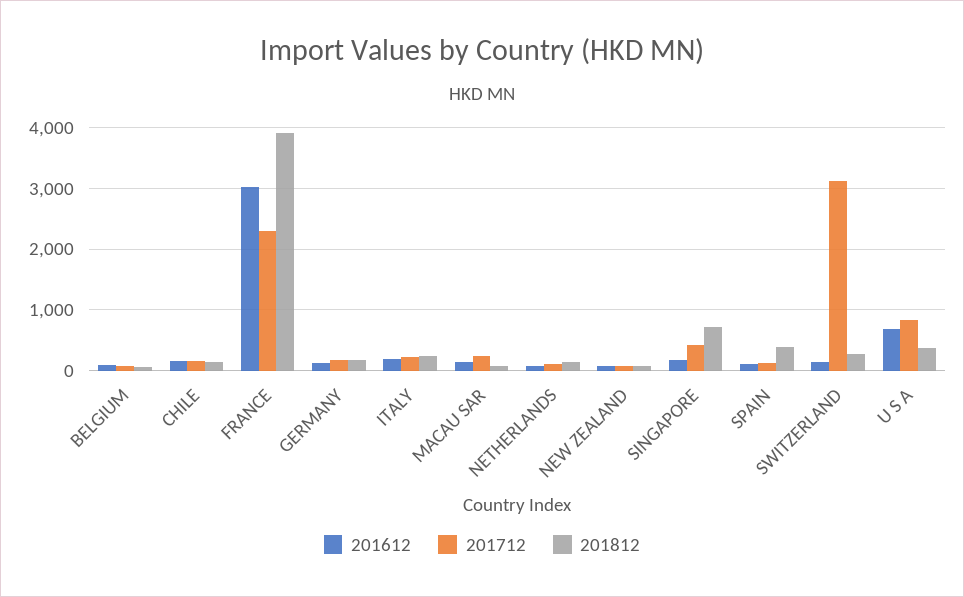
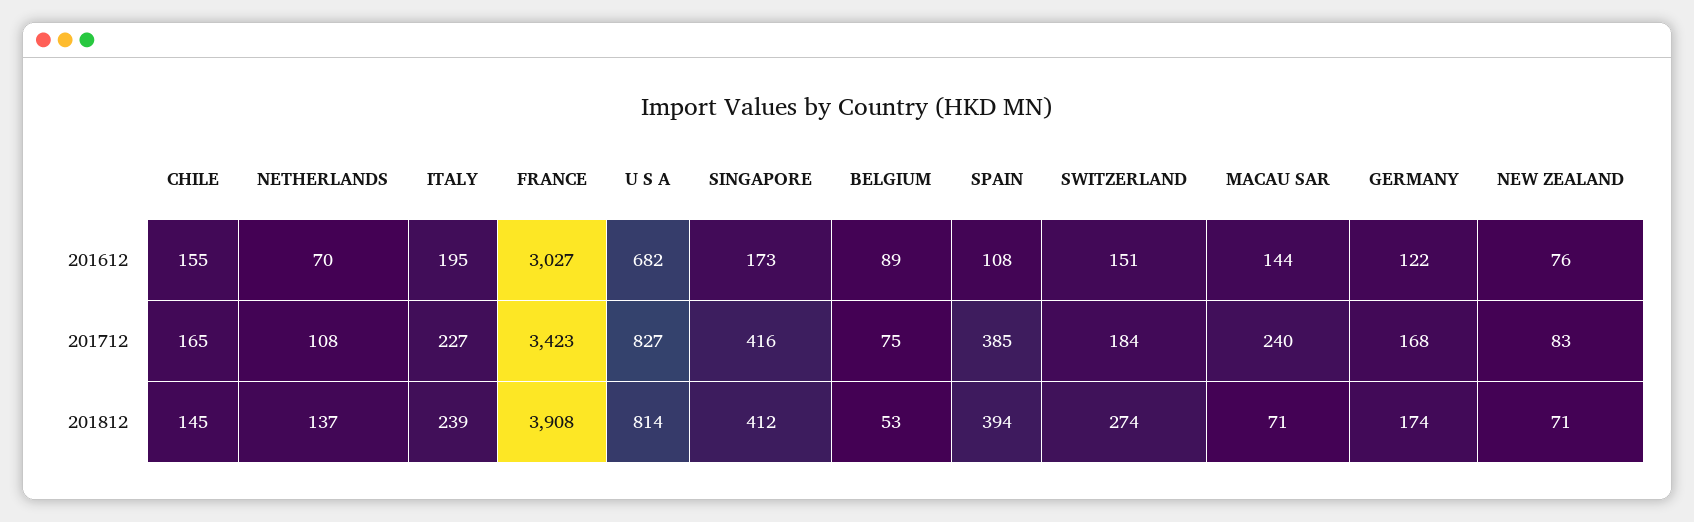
201712, FRANCE: 2300 -> 3423
201812, SINGAPORE: 700 -> 412
201712, SPAIN: 100 -> 385
201712, SWITZERLAND: 3100 -> 184
201812, U S A: 400 -> 814

